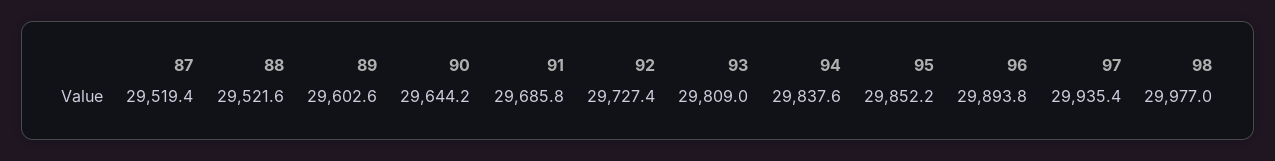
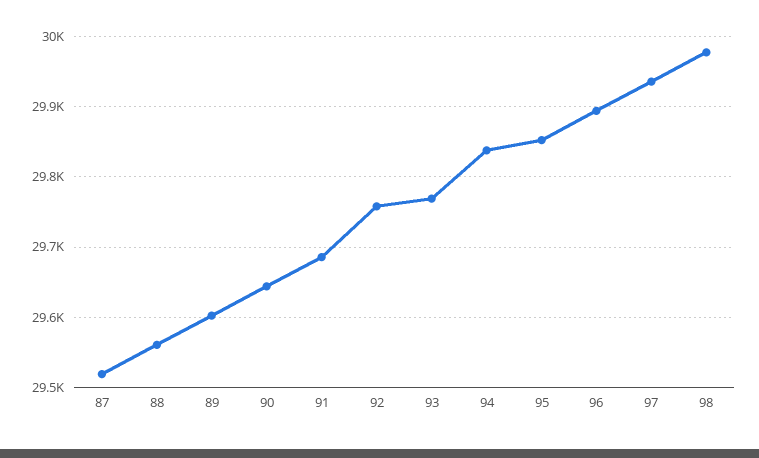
88: 29521.6 -> 29560
92: 29727.4 -> 29760
93: 29809 -> 29770

